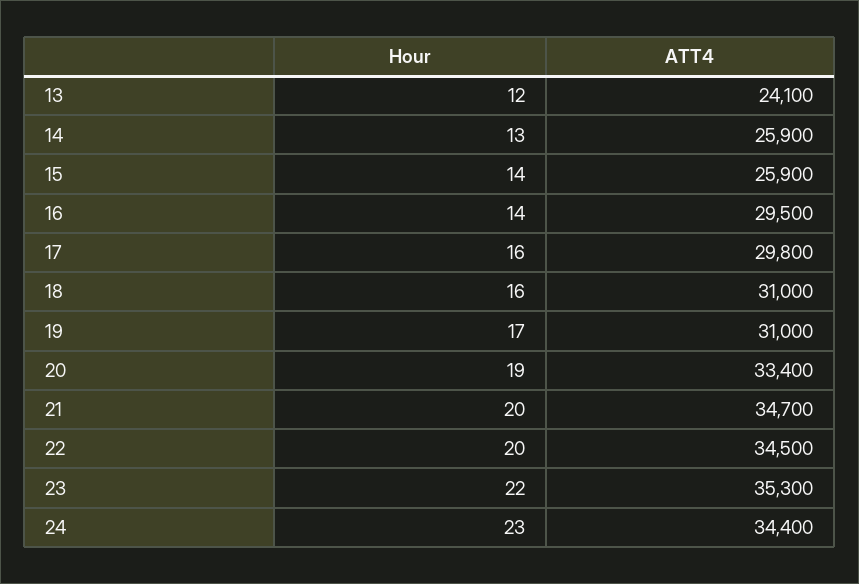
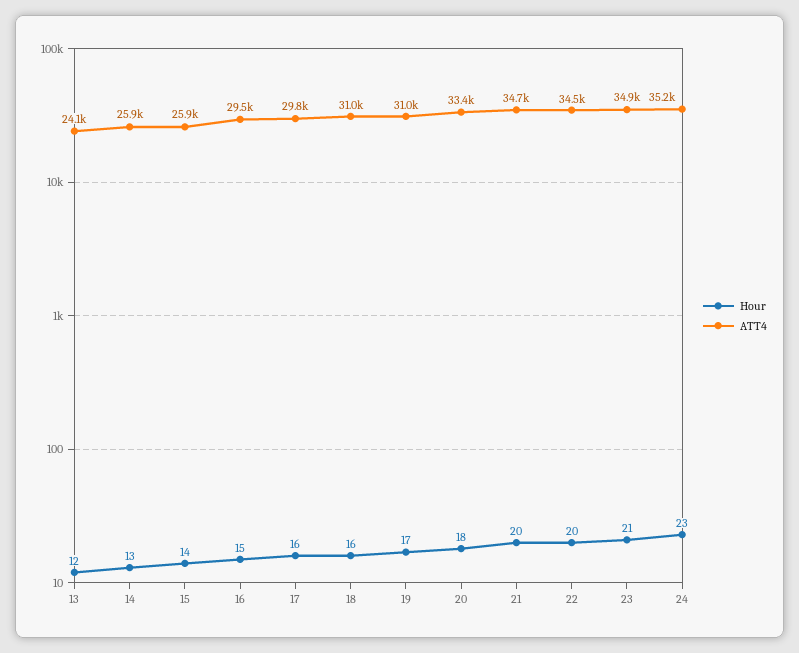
Hour, 16: 14 -> 15
Hour, 20: 19 -> 18
Hour, 23: 22 -> 21
ATT4, 23: 35300 -> 34900
ATT4, 24: 34400 -> 35200

